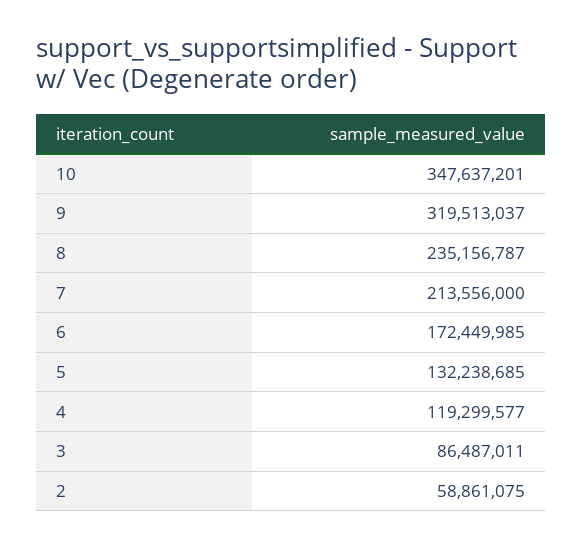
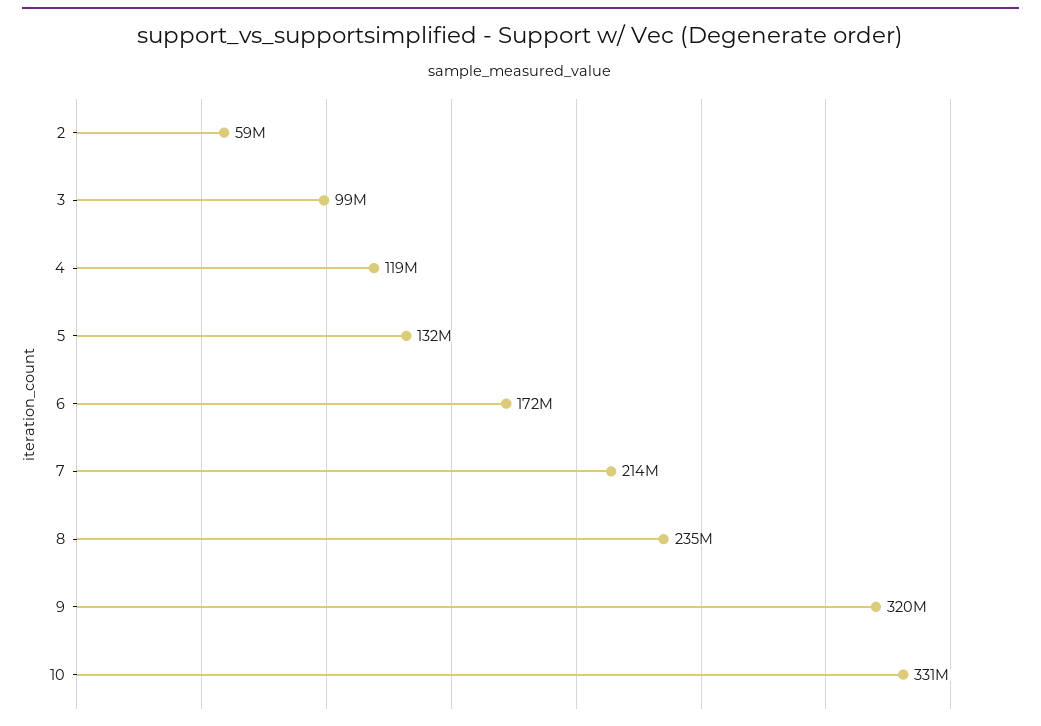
10: 347637201 -> 331000000
3: 86487011 -> 99000000

